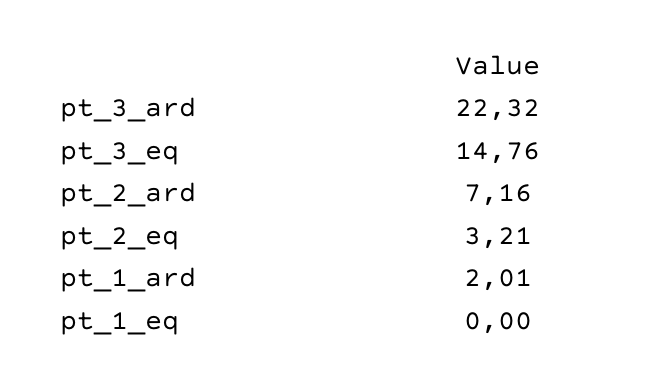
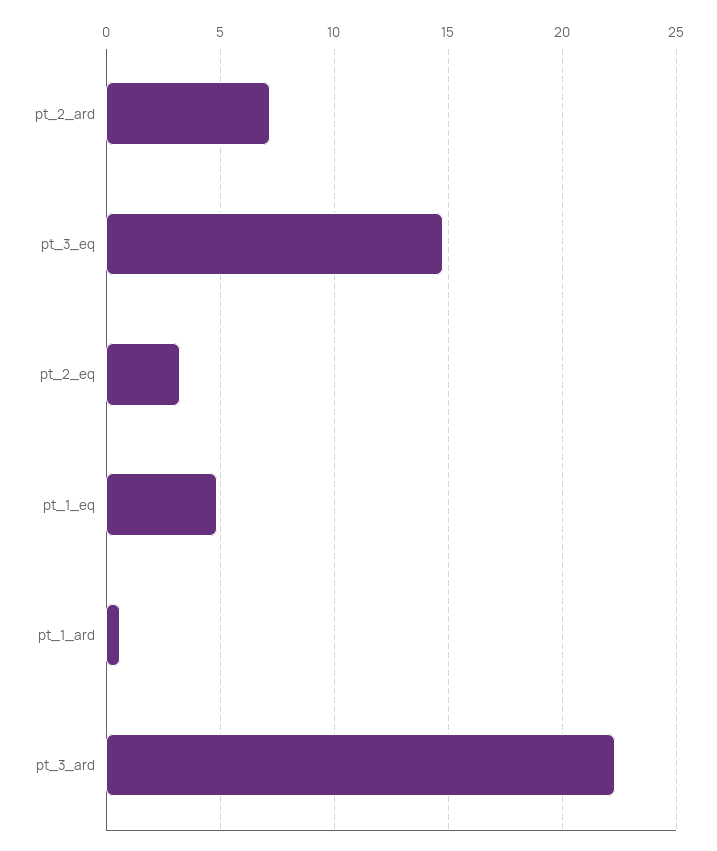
pt_1_ard: 2.01 -> 0.5
pt_1_eq: 0 -> 5

